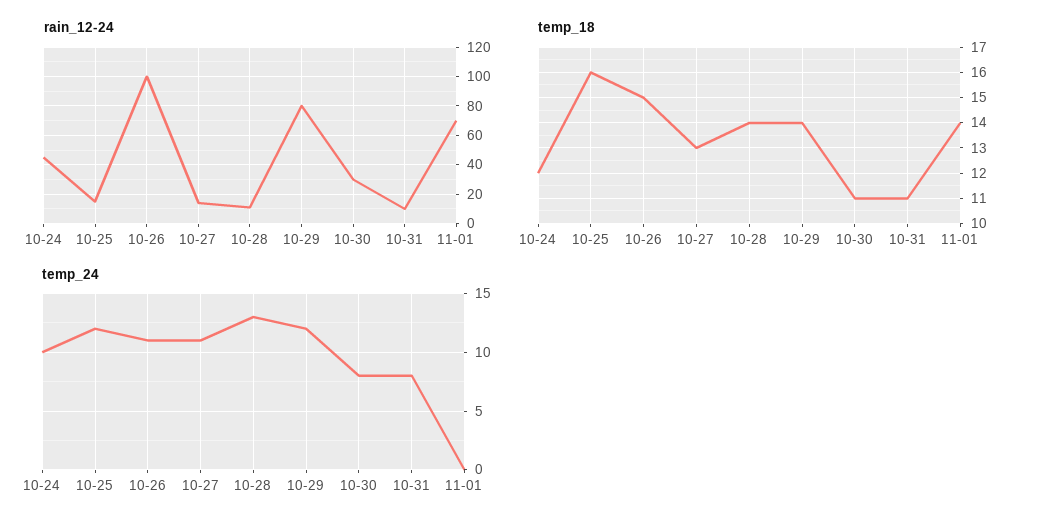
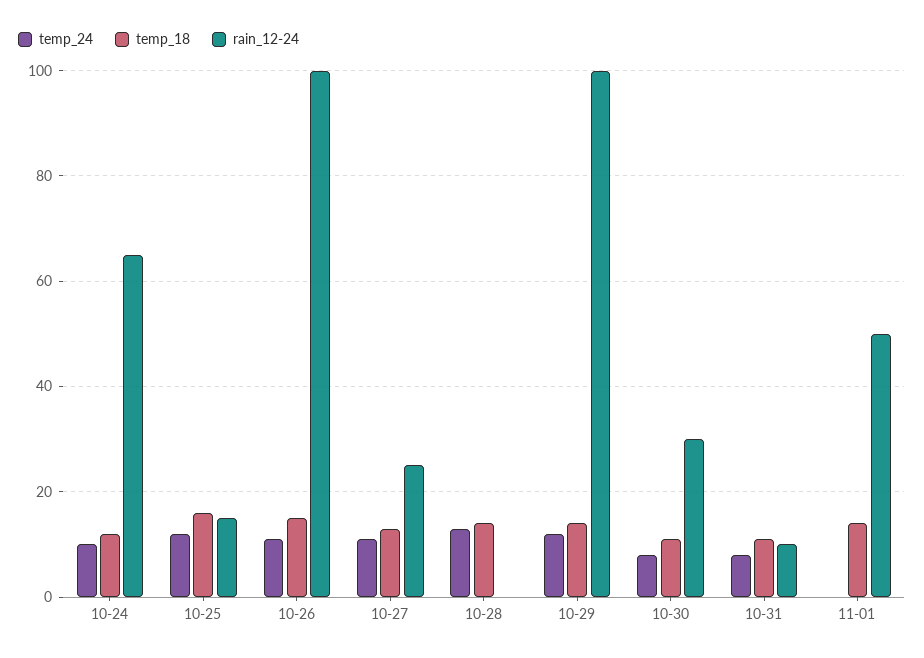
rain_12-24, 10-24: 45 -> 65
rain_12-24, 10-27: 15 -> 25
rain_12-24, 10-28: 10 -> 0
rain_12-24, 10-29: 80 -> 100
rain_12-24, 11-01: 70 -> 50

